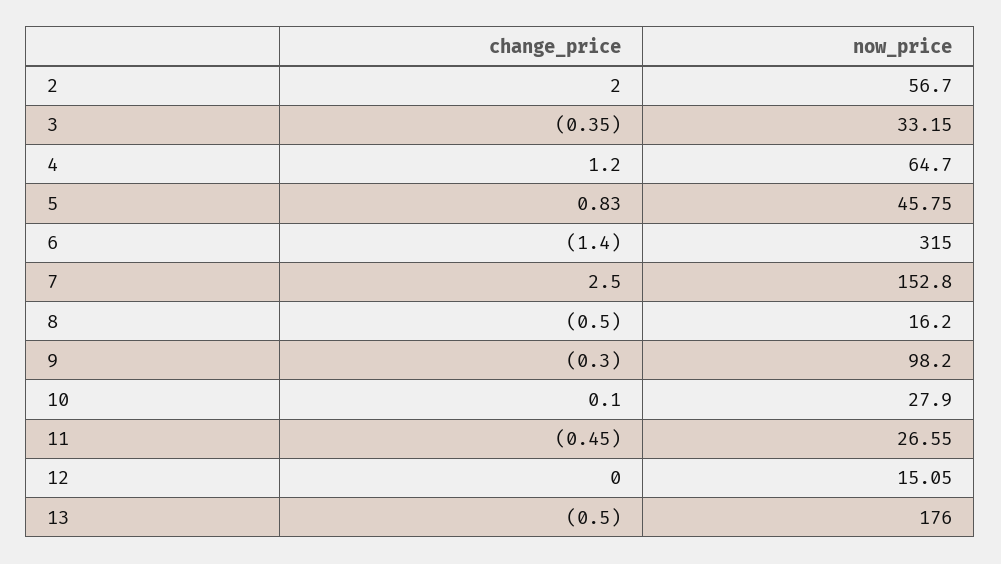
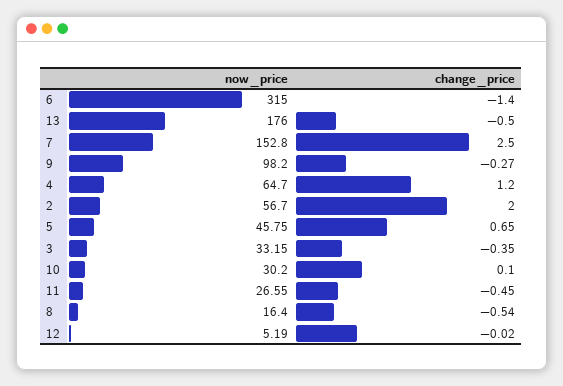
change_price, 5: 0.83 -> 0.65
change_price, 8: -0.5 -> -0.54
now_price, 8: 16.2 -> 16.4
change_price, 9: -0.3 -> -0.27
now_price, 10: 27.9 -> 30.2
change_price, 12: 0 -> -0.02
now_price, 12: 15.05 -> 5.19

